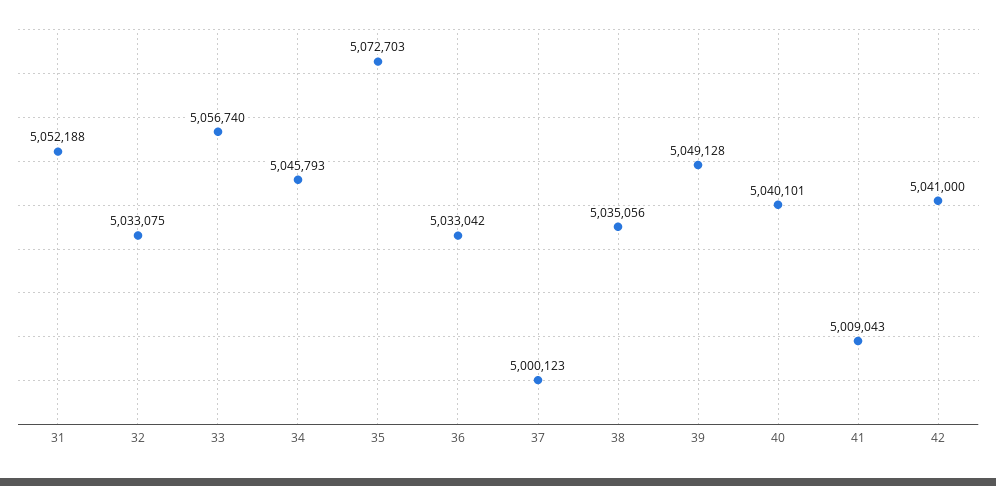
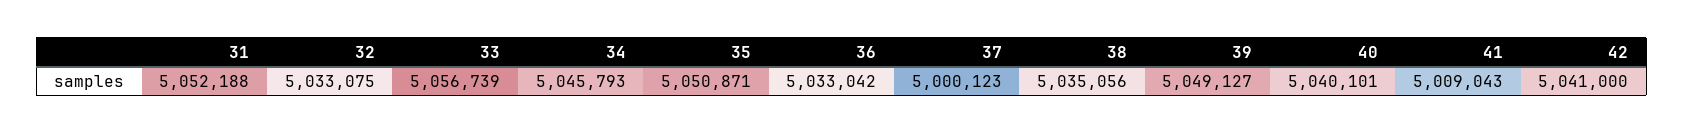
33: 5056740 -> 5056739
35: 5072703 -> 5050871
39: 5049128 -> 5049127

